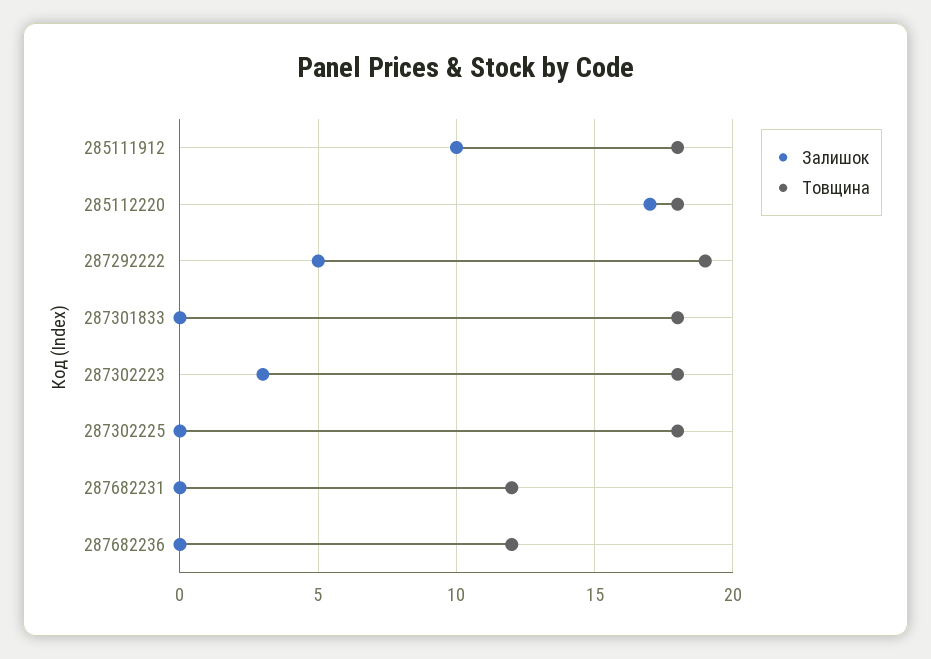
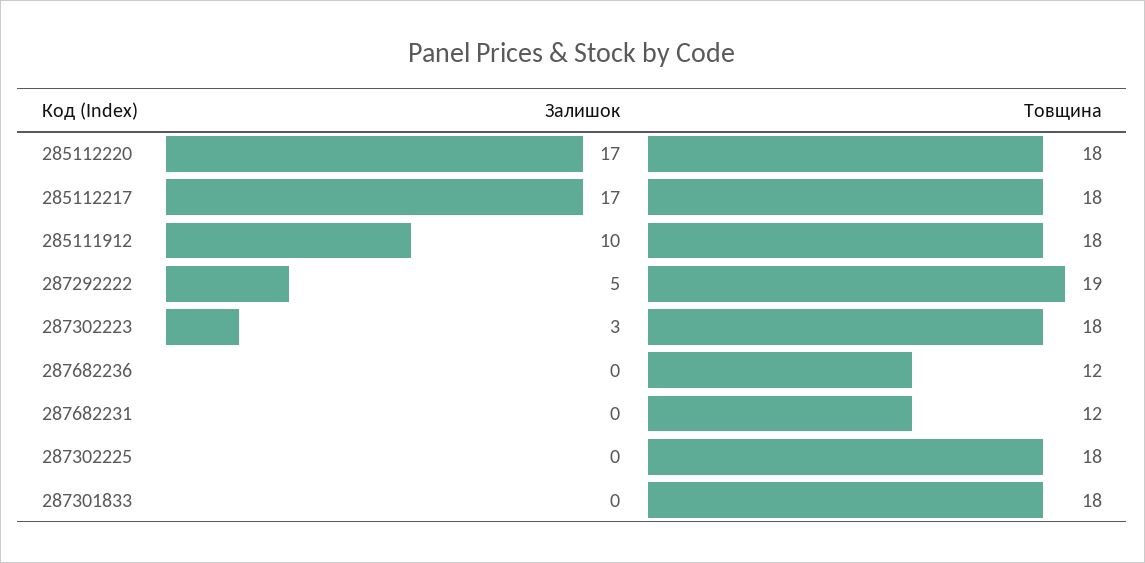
Залишок, 285112217: none -> 17
Товщина, 285112217: none -> 18

